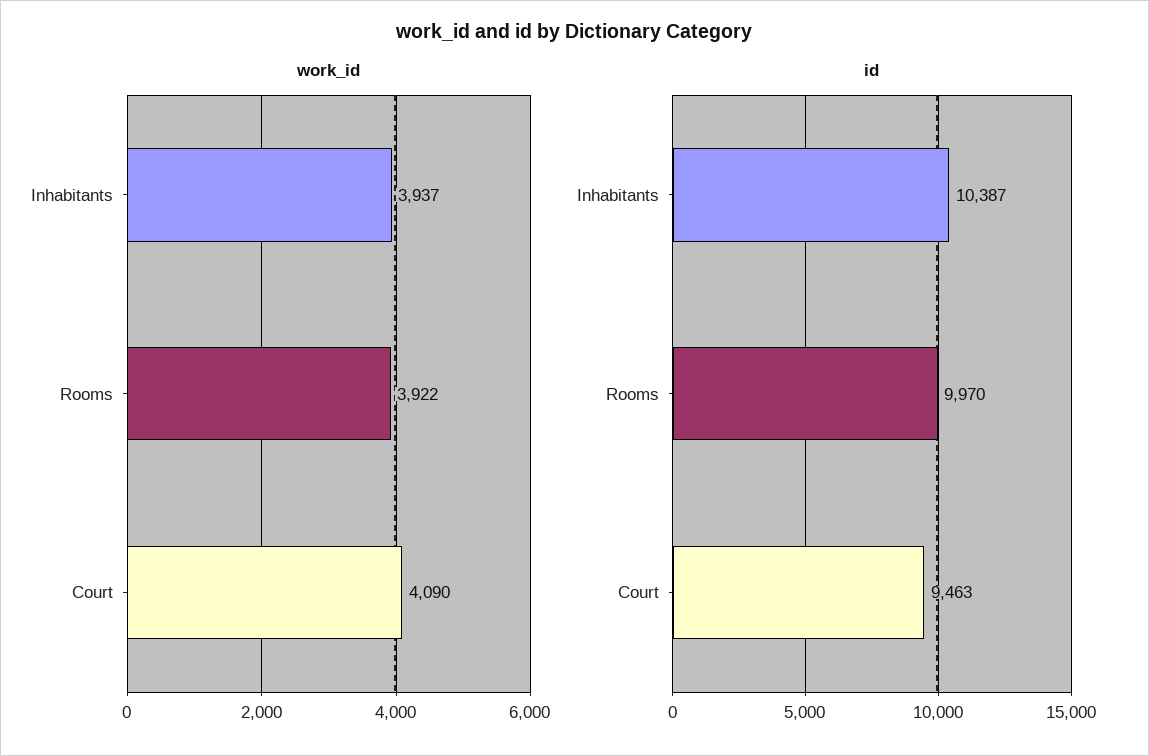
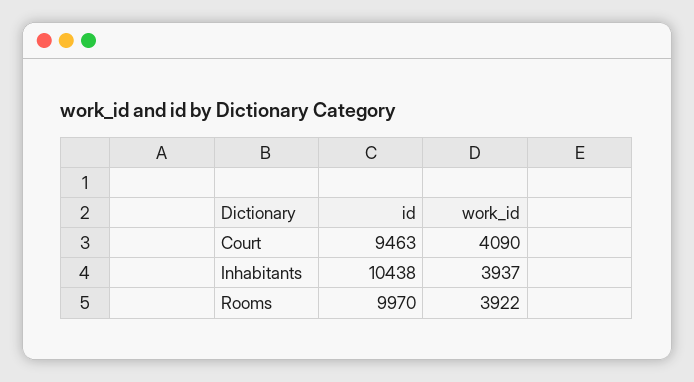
id, Inhabitants: 10387 -> 10438

